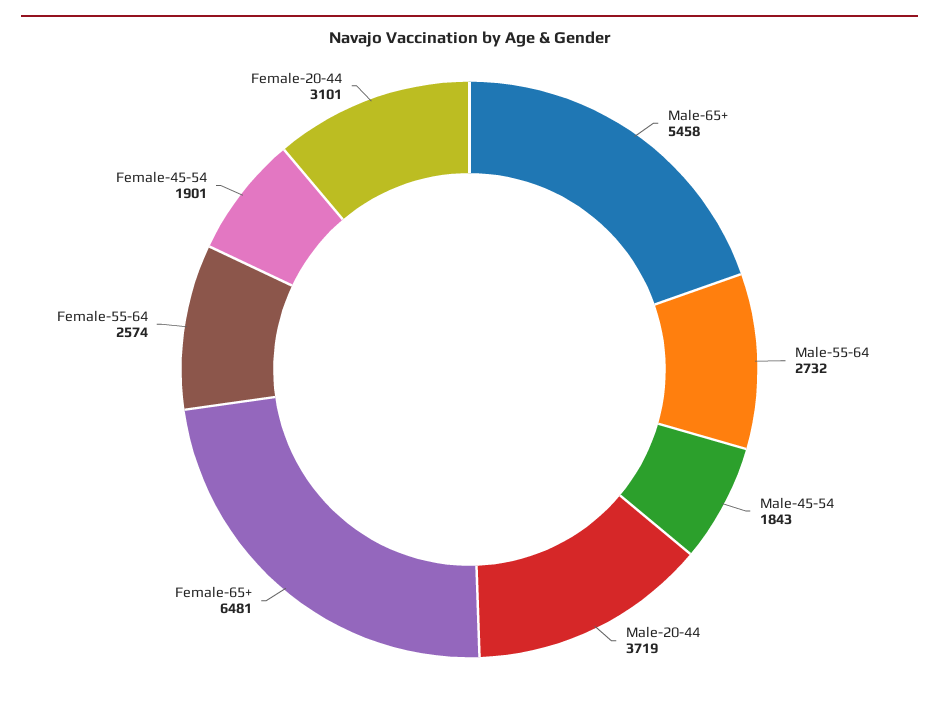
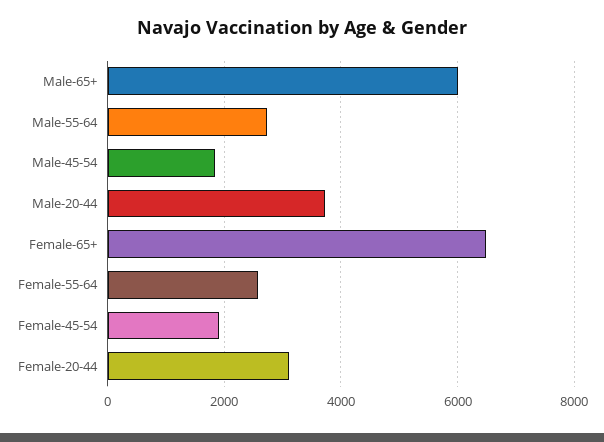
Male-65+: 5458 -> 6000

